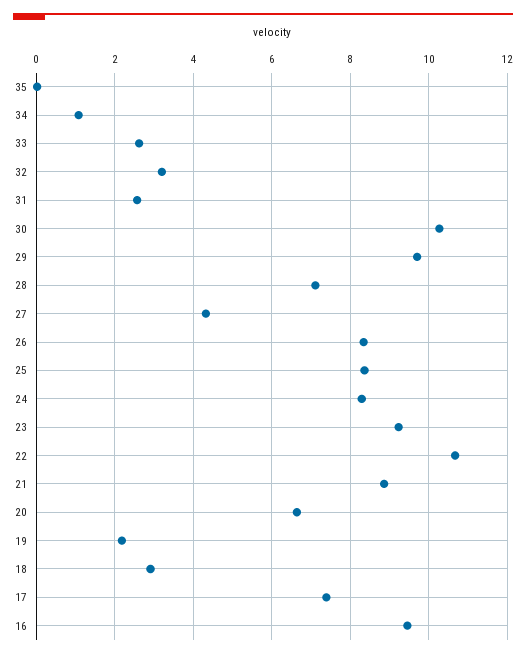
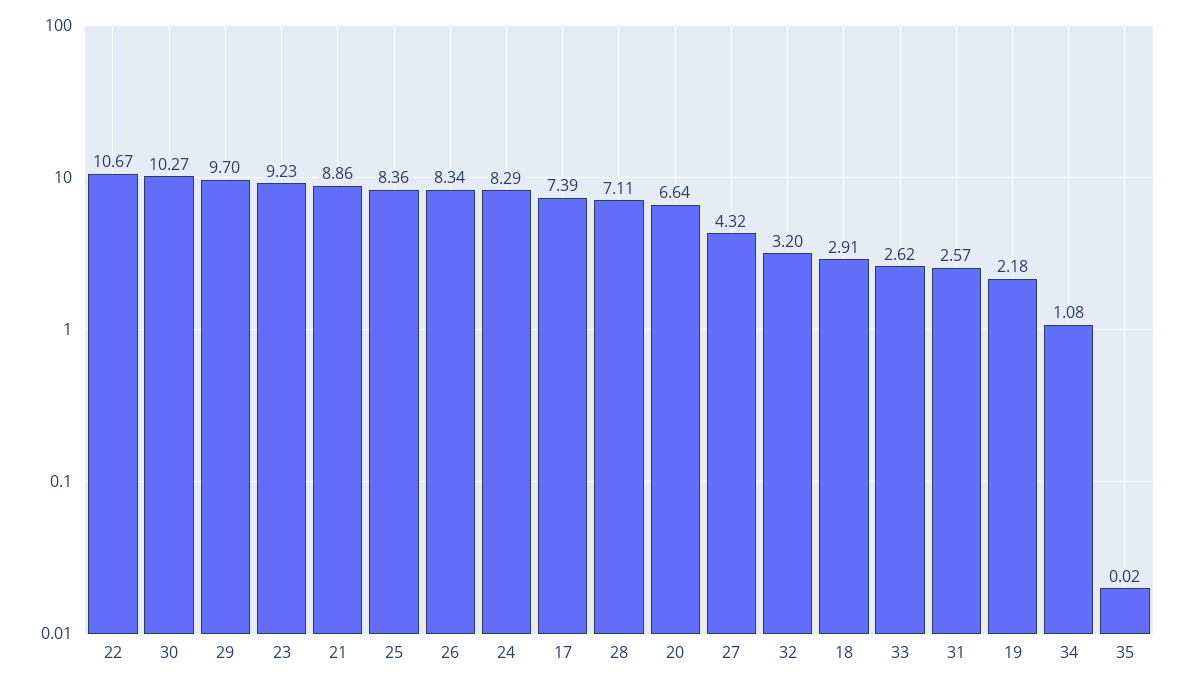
16: 9.4 -> none

